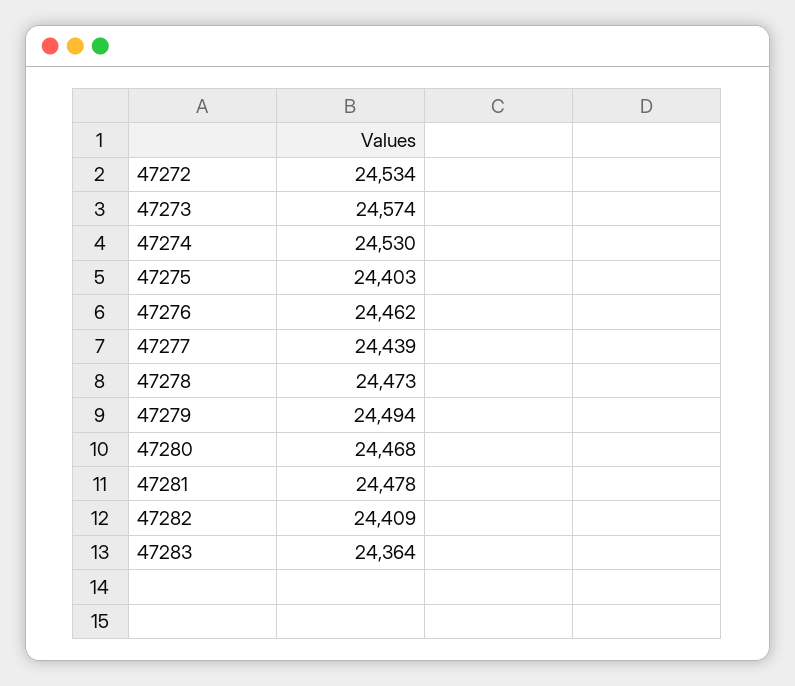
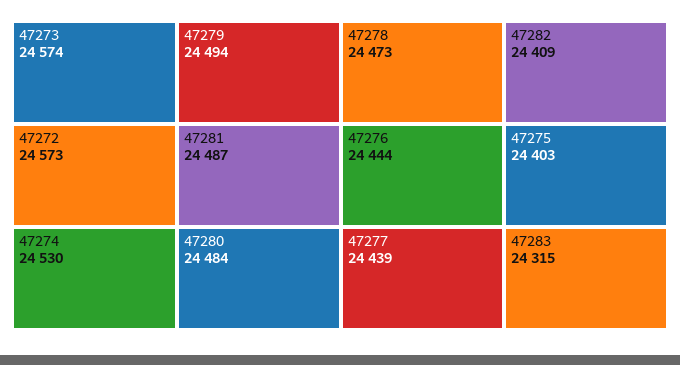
47272: 24534 -> 24573
47276: 24462 -> 24444
47280: 24468 -> 24484
47281: 24478 -> 24487
47283: 24364 -> 24315

